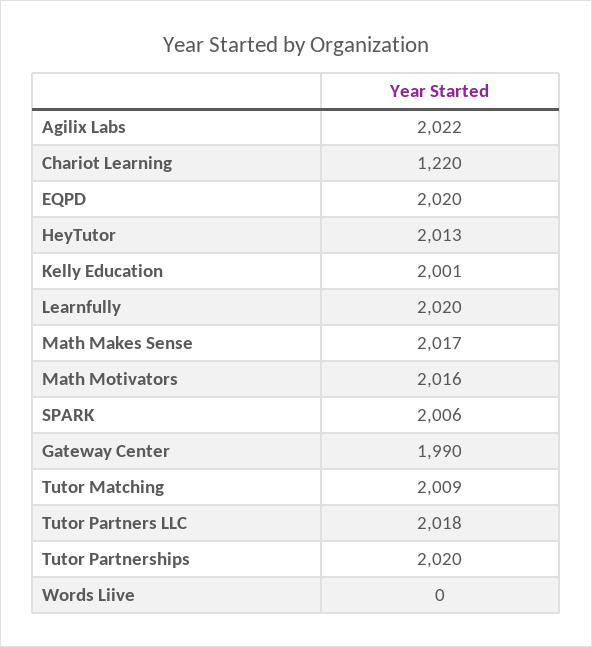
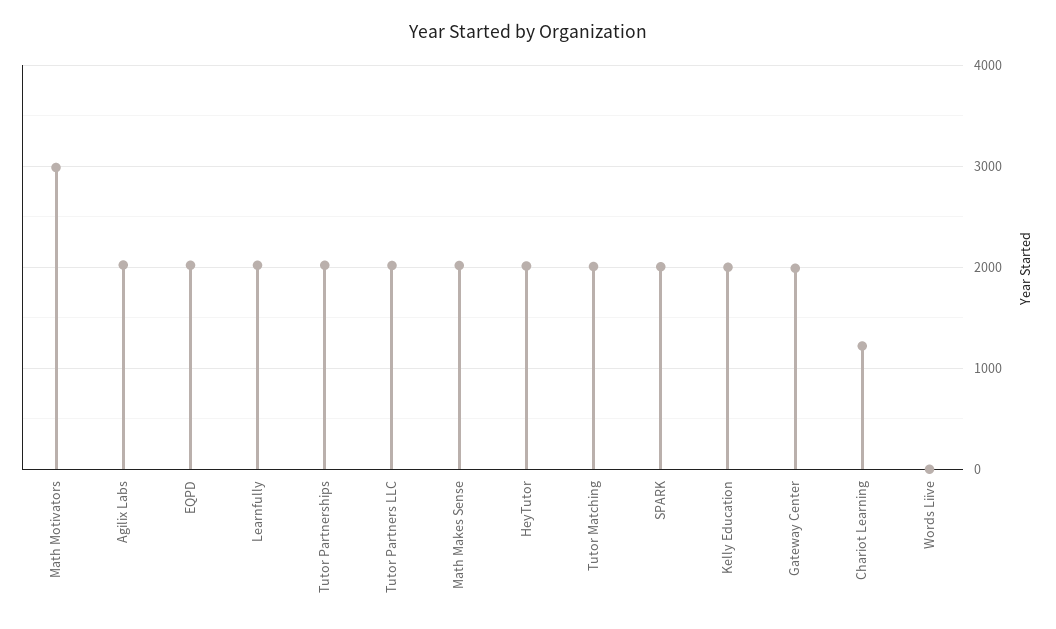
Math Motivators: 2016 -> 3000

